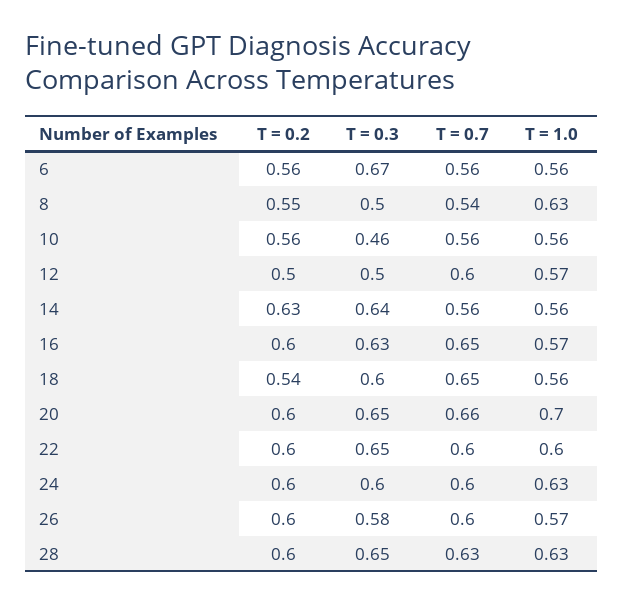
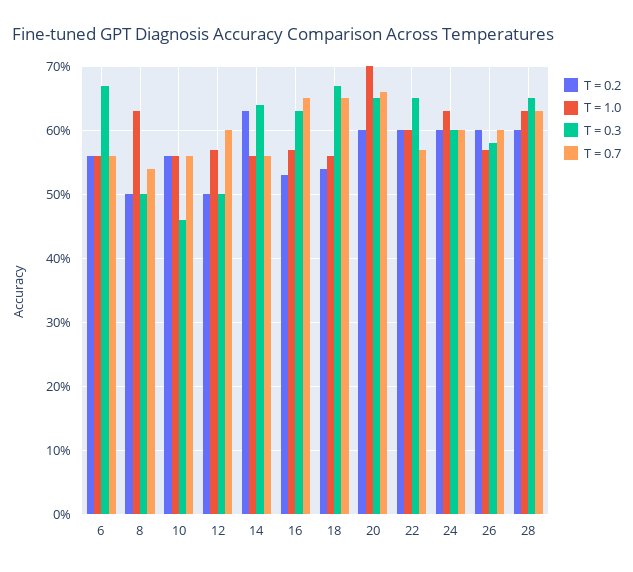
T = 0.2, 8: 0.55 -> 0.5
T = 0.2, 16: 0.6 -> 0.53
T = 0.3, 18: 0.6 -> 0.67
T = 0.7, 22: 0.6 -> 0.57

